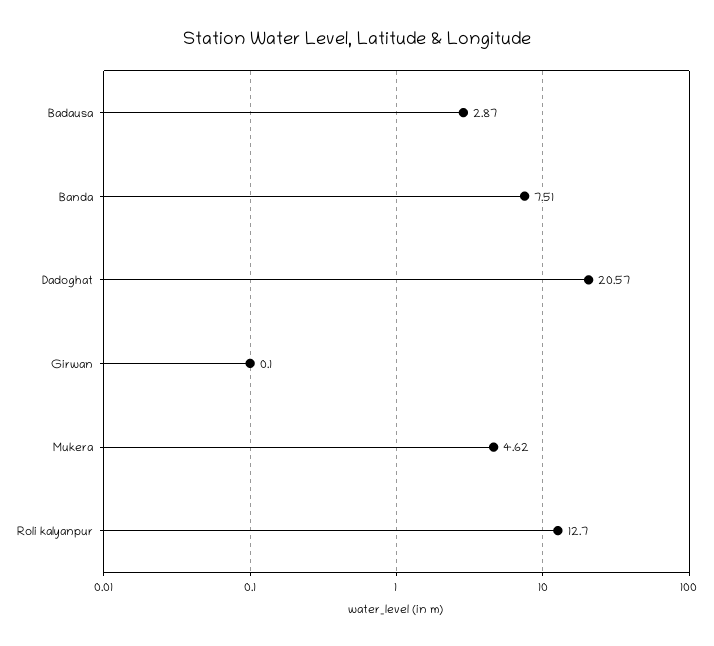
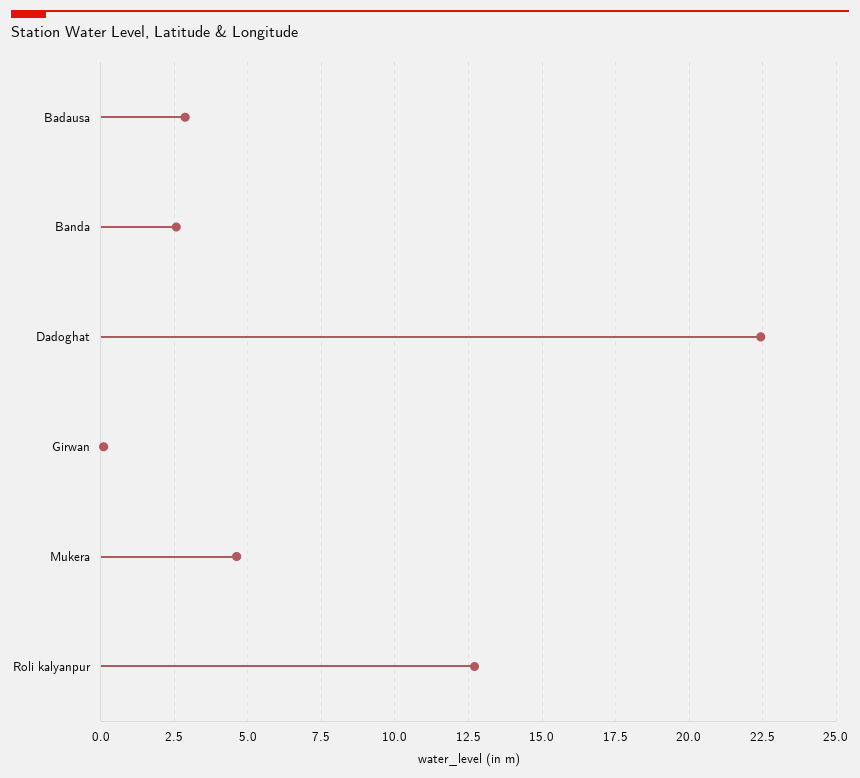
Banda: 7.51 -> 2.5
Dadoghat: 20.57 -> 22.5

